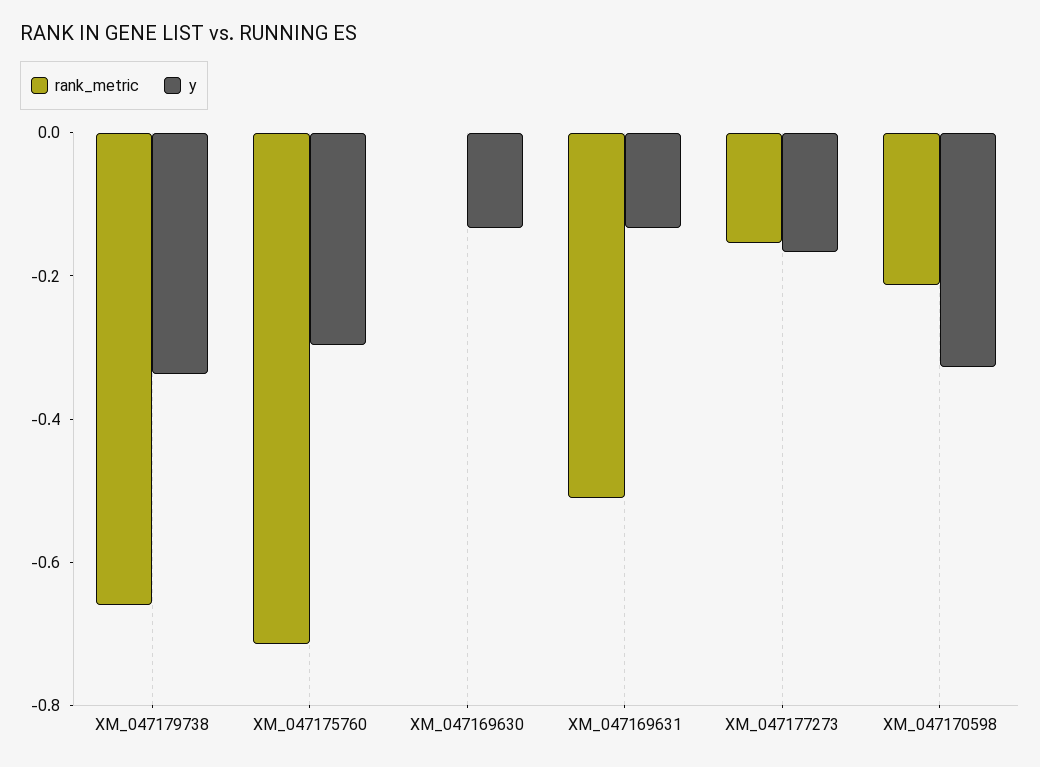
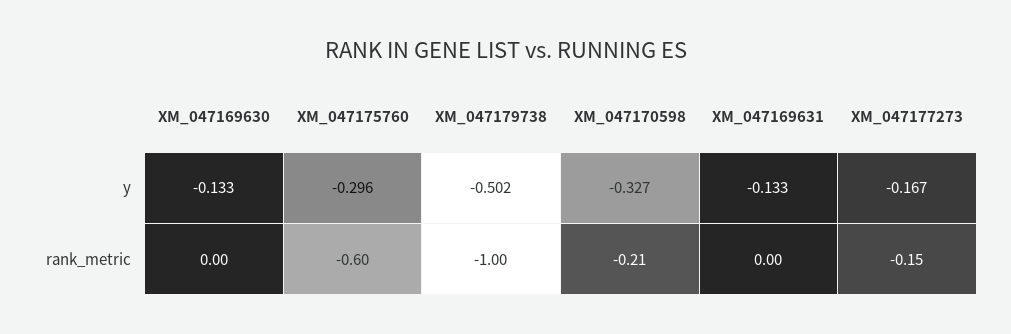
rank_metric, XM_047179738: -0.65 -> -1
y, XM_047179738: -0.35 -> -0.502
rank_metric, XM_047175760: -0.7 -> -0.6
rank_metric, XM_047169631: -0.5 -> 0

